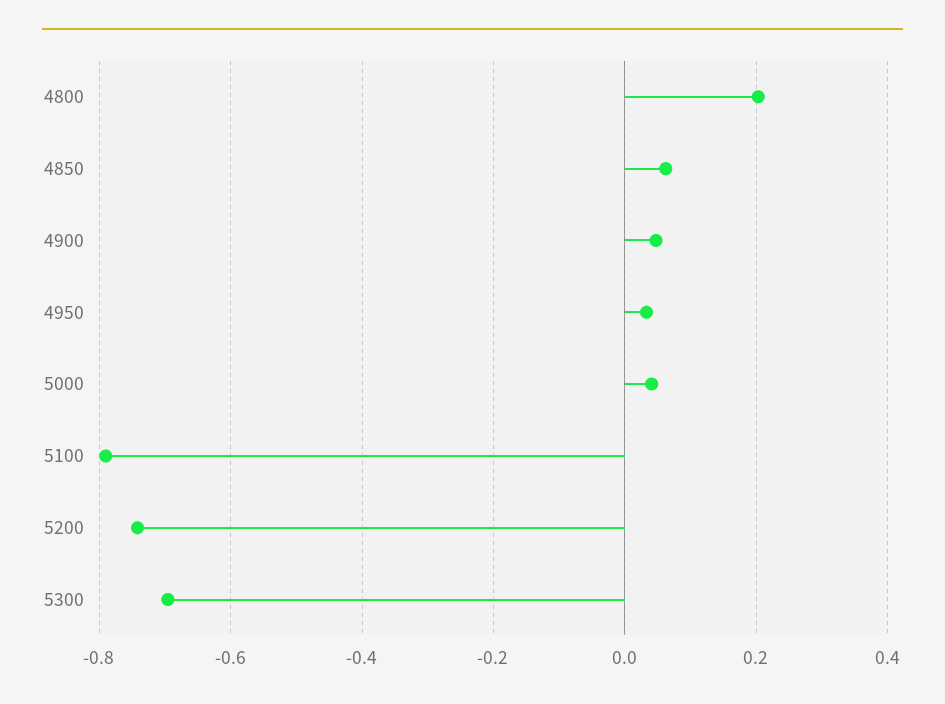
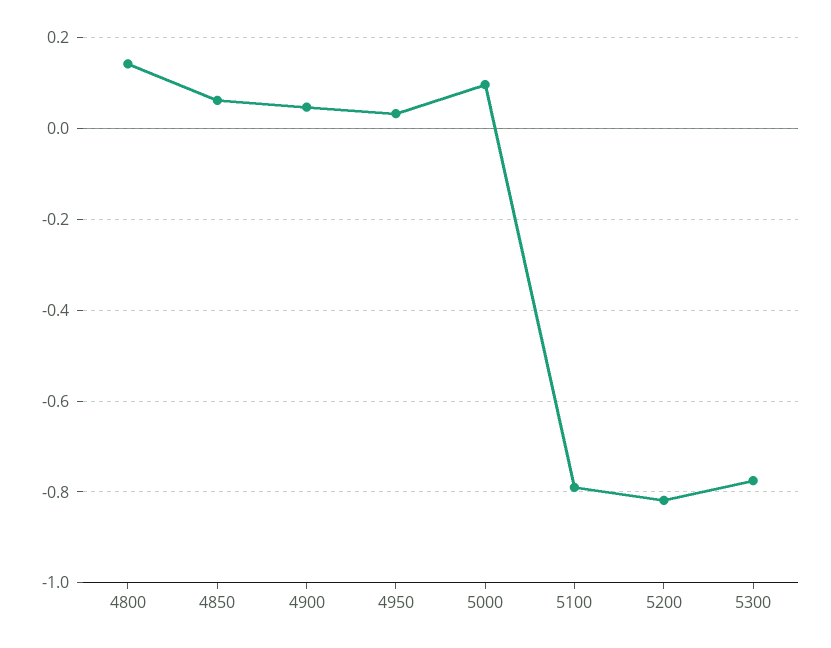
4800: 0.2 -> 0.14
5000: 0.04 -> 0.1
5200: -0.74 -> -0.82
5300: -0.7 -> -0.78

